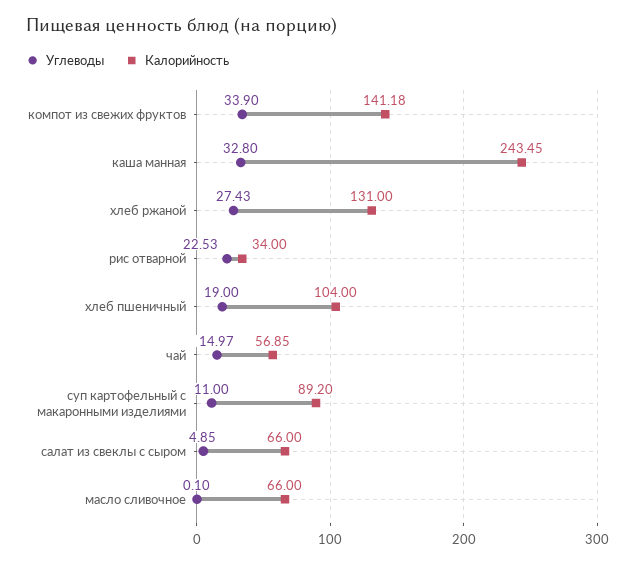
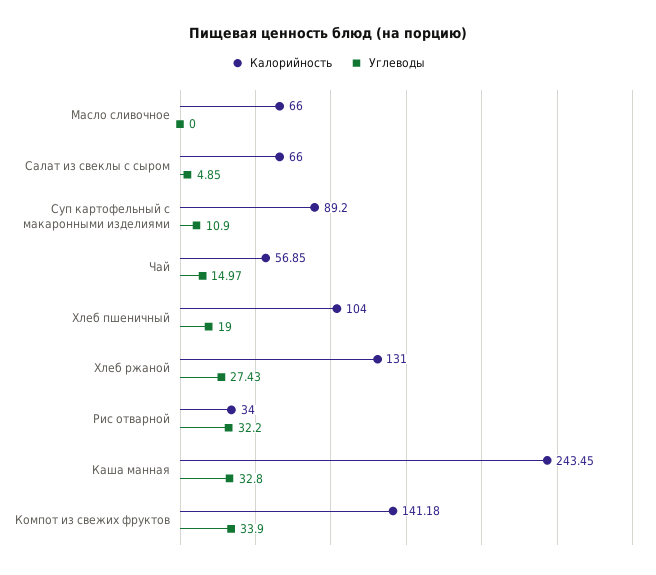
Углеводы, рис отварной: 22.53 -> 32.2
Углеводы, суп картофельный с макаронными изделиями: 11 -> 10.9
Углеводы, масло сливочное: 0.1 -> 0

